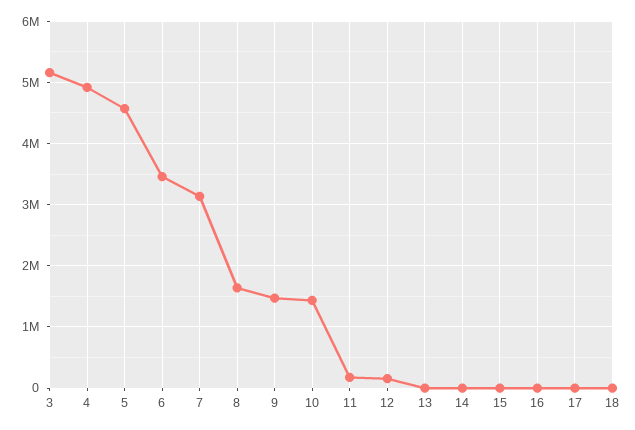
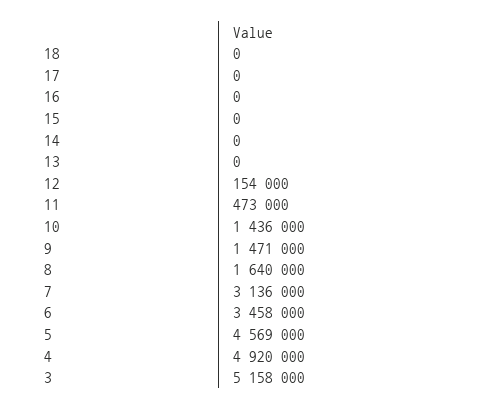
11: 200000 -> 473000

